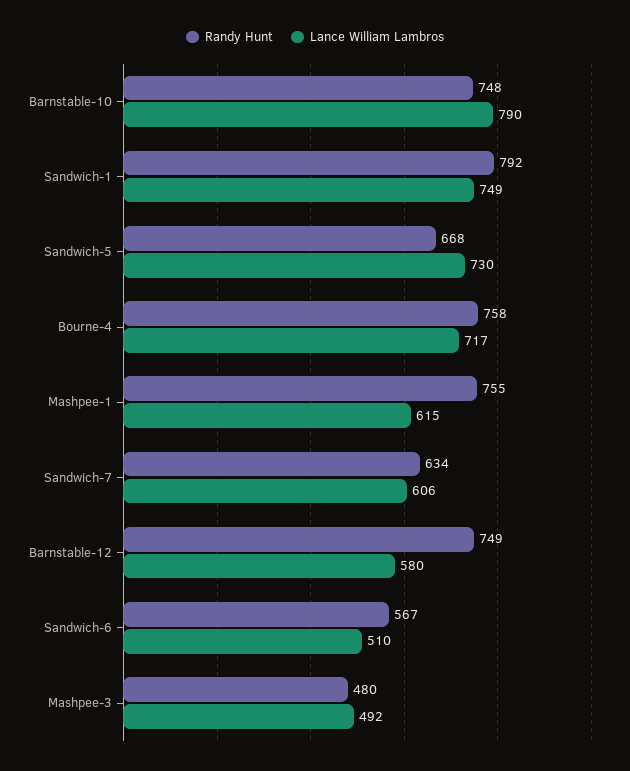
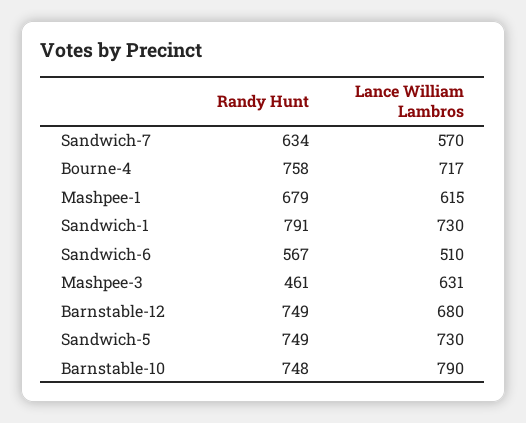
Randy Hunt, Sandwich-1: 792 -> 791
Lance William Lambros, Sandwich-1: 749 -> 730
Randy Hunt, Sandwich-5: 668 -> 749
Randy Hunt, Mashpee-1: 755 -> 679
Lance William Lambros, Sandwich-7: 606 -> 570
Lance William Lambros, Barnstable-12: 580 -> 680
Randy Hunt, Mashpee-3: 480 -> 461
Lance William Lambros, Mashpee-3: 492 -> 631

